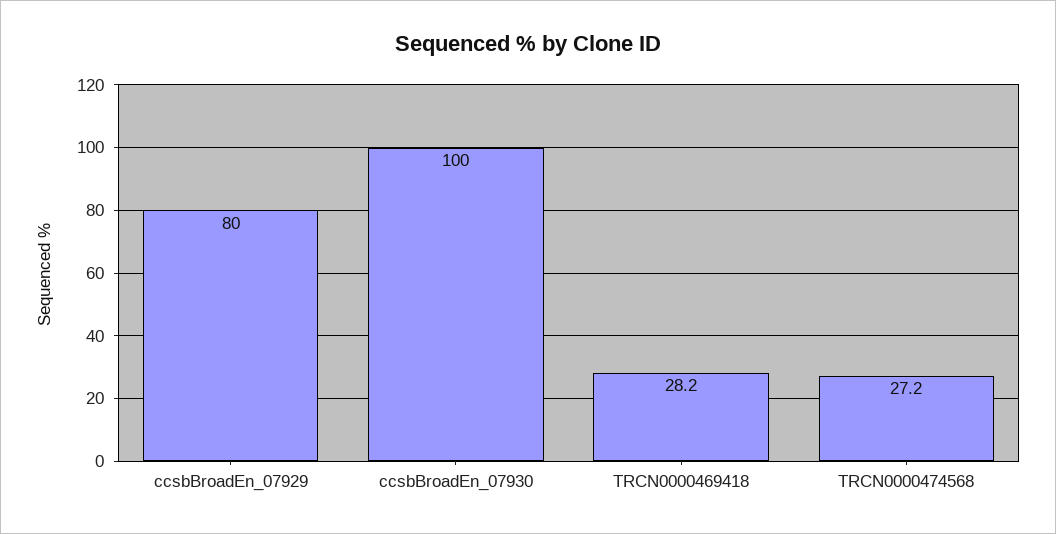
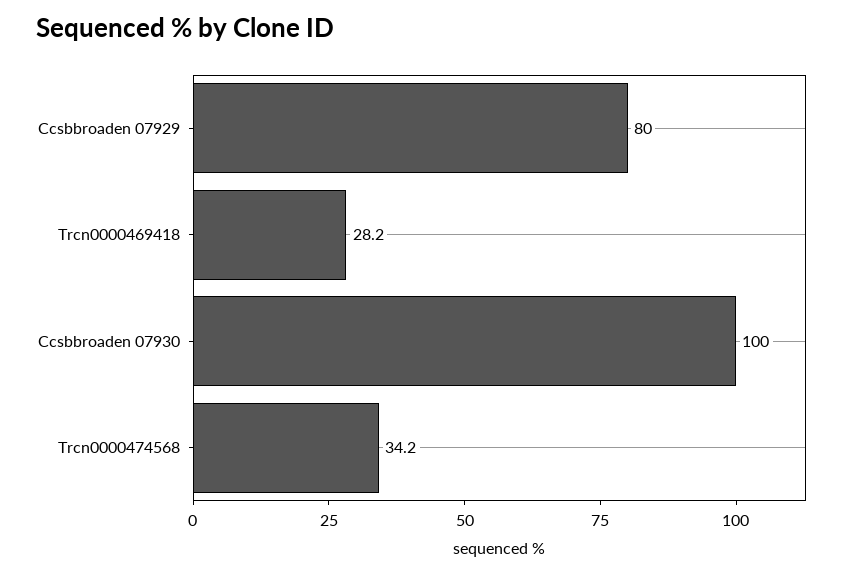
TRCN0000474568: 27.2 -> 34.2

